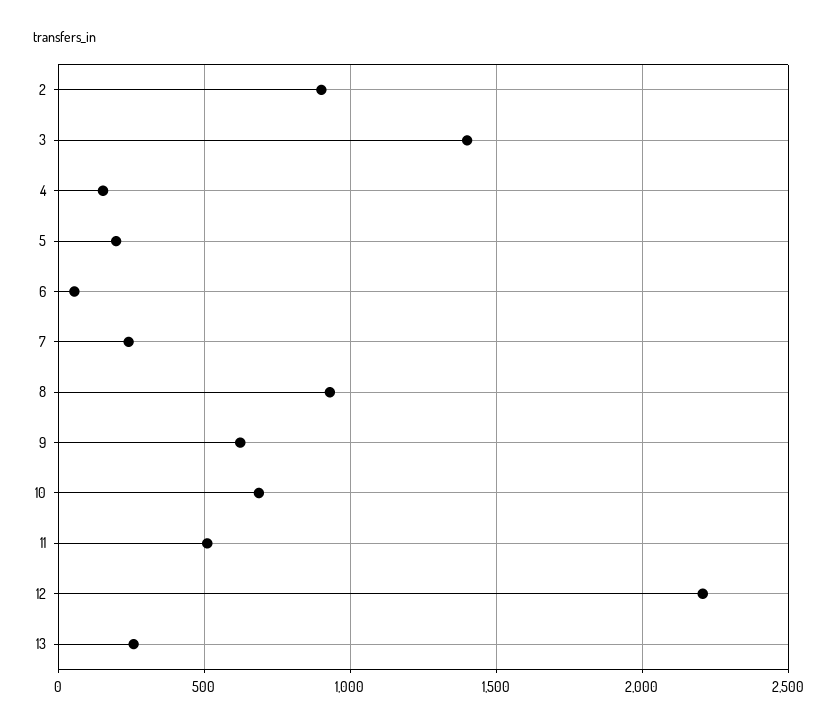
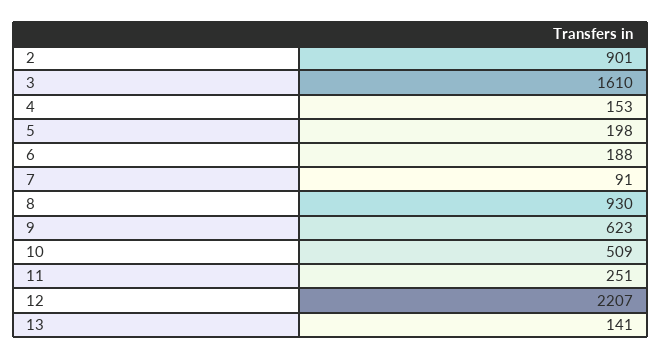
3: 1400 -> 1610
6: 50 -> 188
7: 250 -> 91
10: 700 -> 509
11: 500 -> 251
13: 250 -> 141

